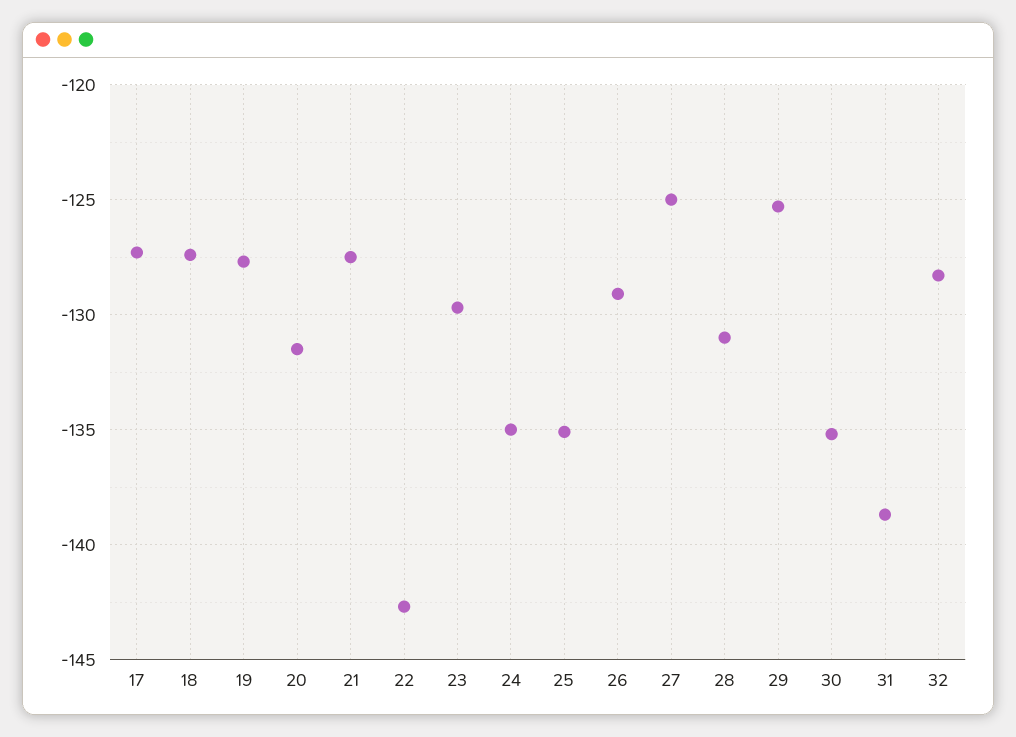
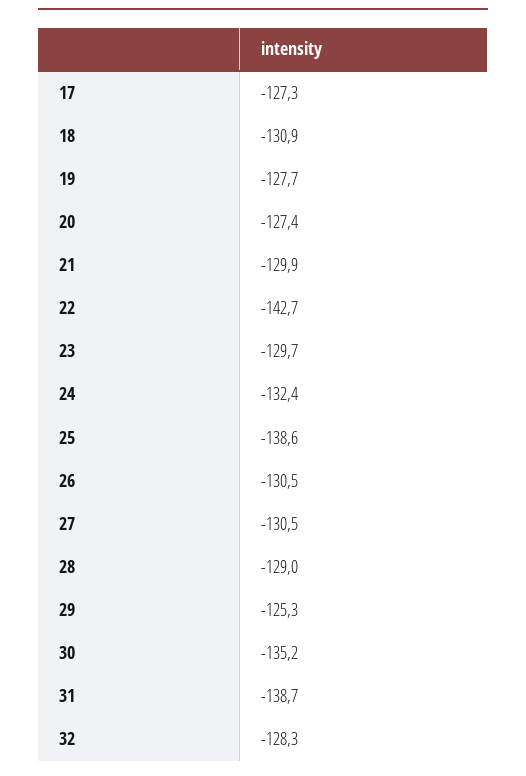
18: -127.5 -> -130.9
20: -131.5 -> -127.4
21: -127.5 -> -129.9
24: -135 -> -132.4
25: -135 -> -138.6
26: -129 -> -130.5
27: -125 -> -130.5
28: -131 -> -129

